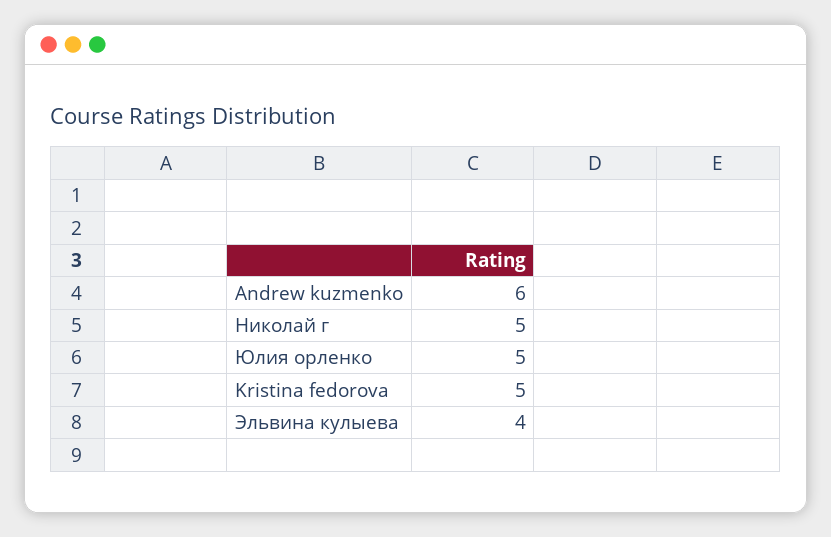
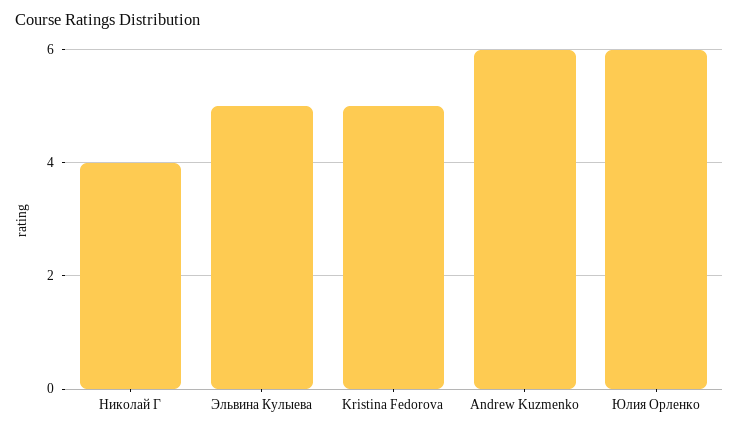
Николай г: 5 -> 4
Юлия орленко: 5 -> 6
Эльвина кулыева: 4 -> 5

